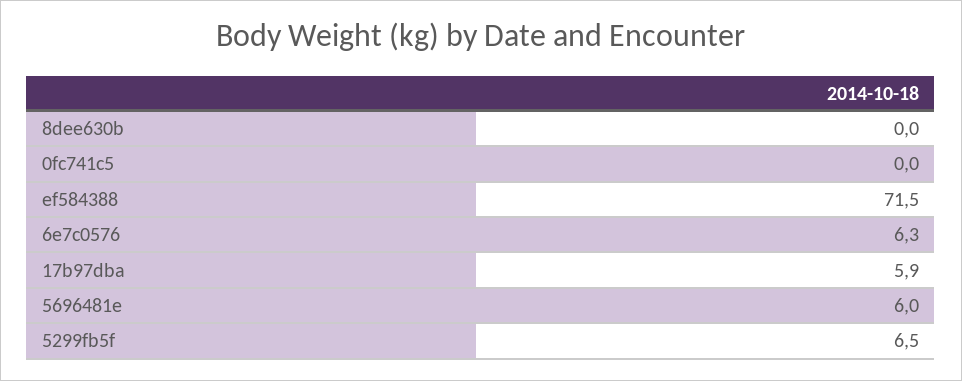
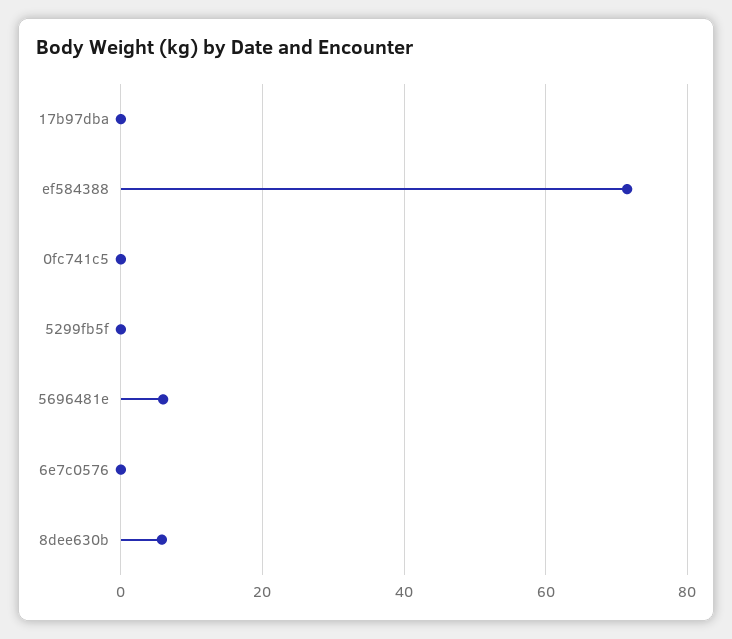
8dee630b: 0 -> 6
6e7c0576: 6.3 -> 0
17b97dba: 5.9 -> 0
5299fb5f: 6.5 -> 0

